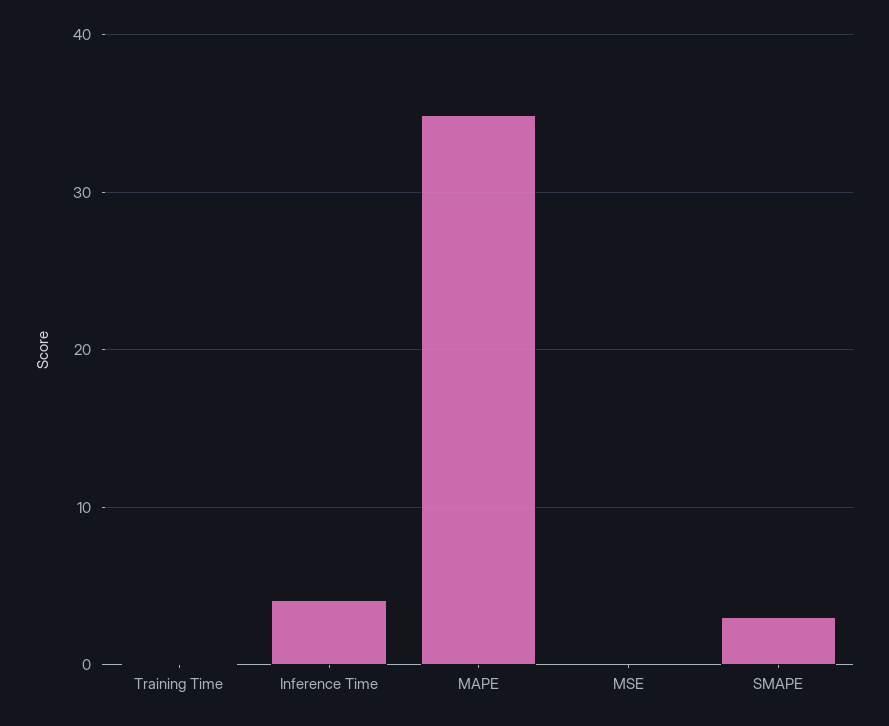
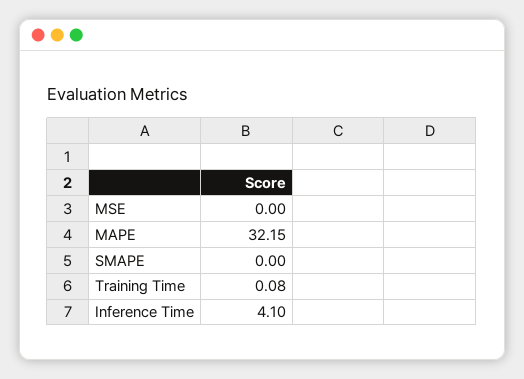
MAPE: 35 -> 32.15
SMAPE: 3 -> 0

